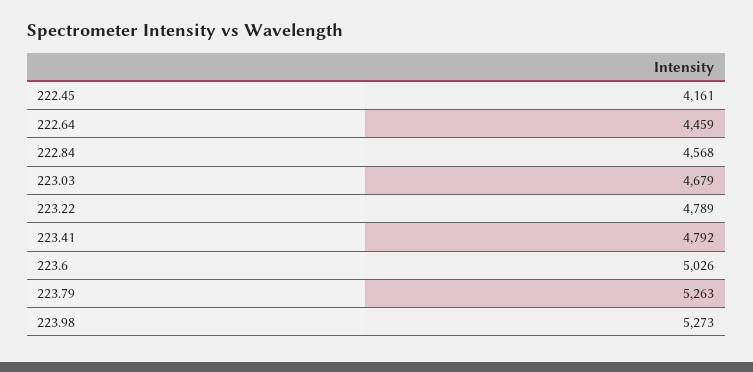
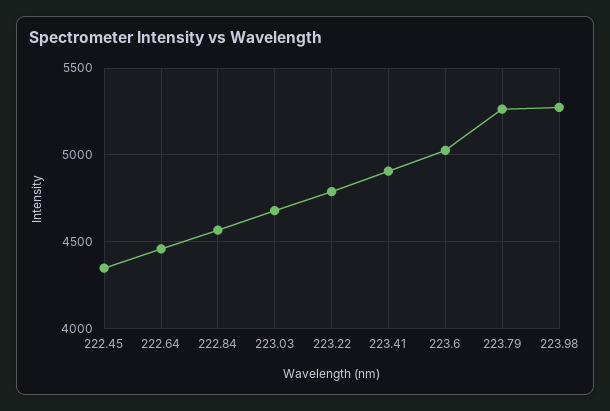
222.45: 4161 -> 4350
223.41: 4792 -> 4900

